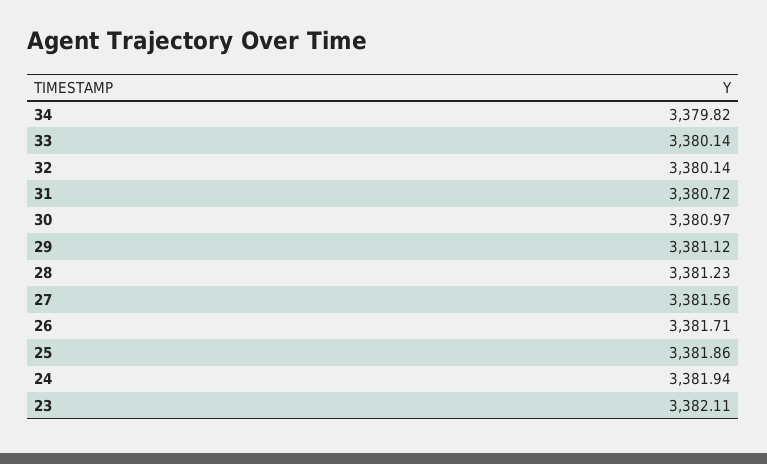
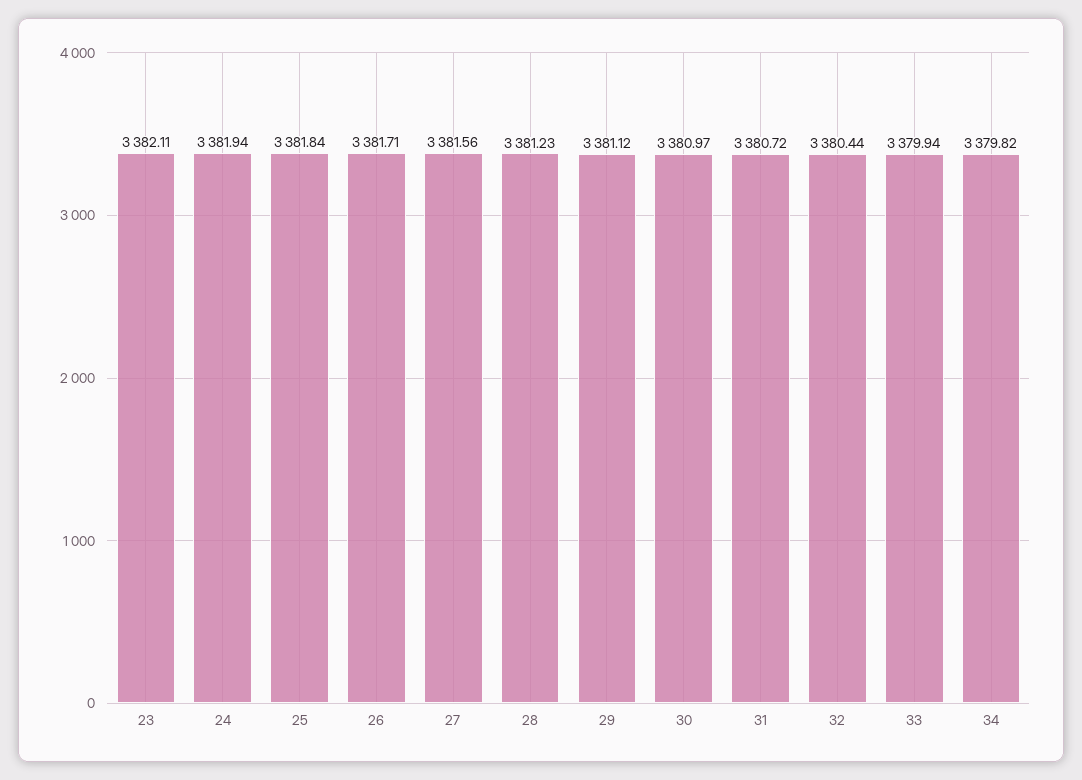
33: 3380.14 -> 3379.94
32: 3380.14 -> 3380.44
25: 3381.86 -> 3381.84

